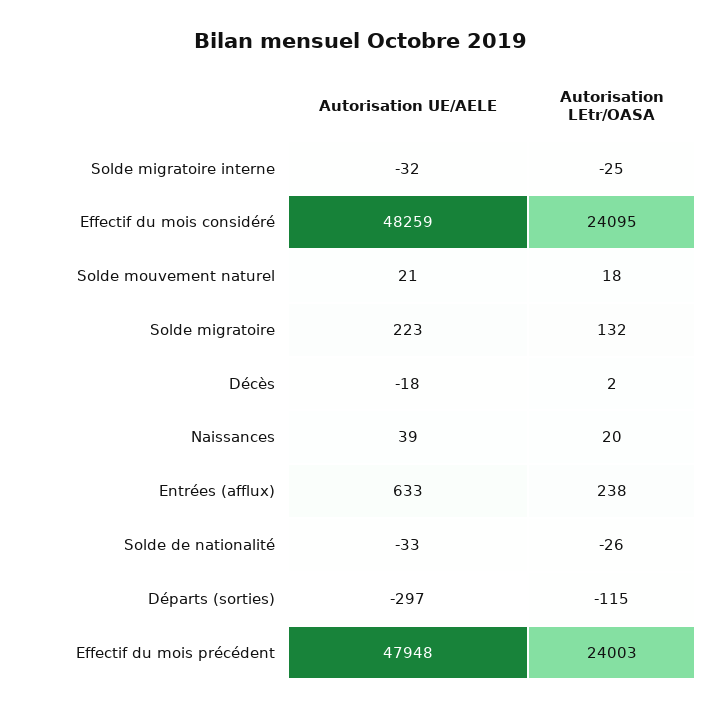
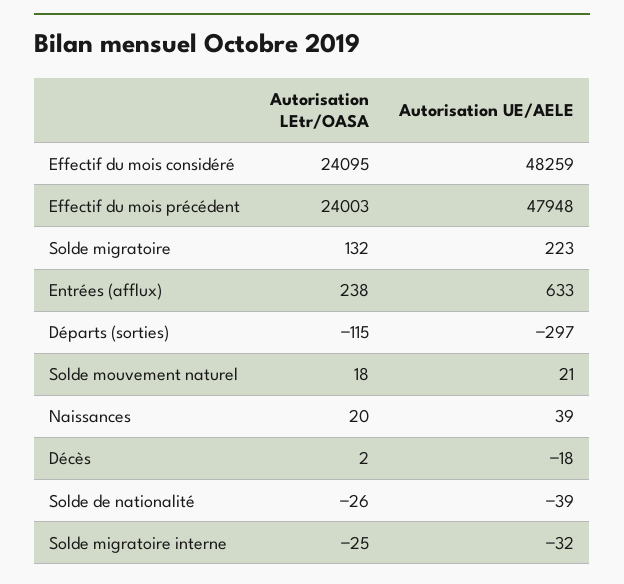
Autorisation UE/AELE, Solde de nationalité: -33 -> -39

